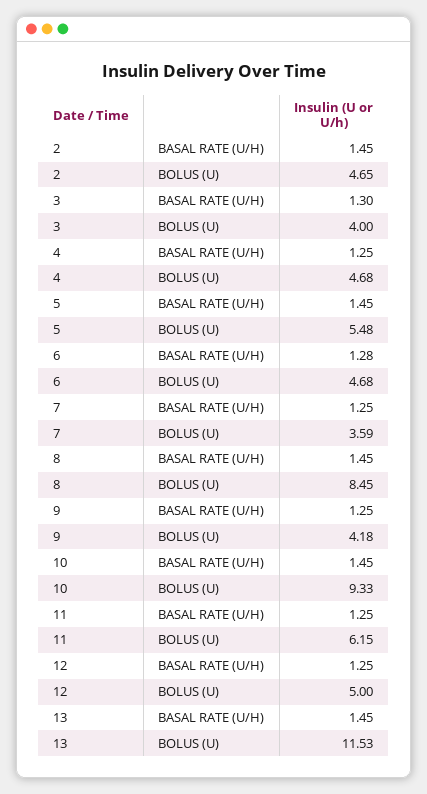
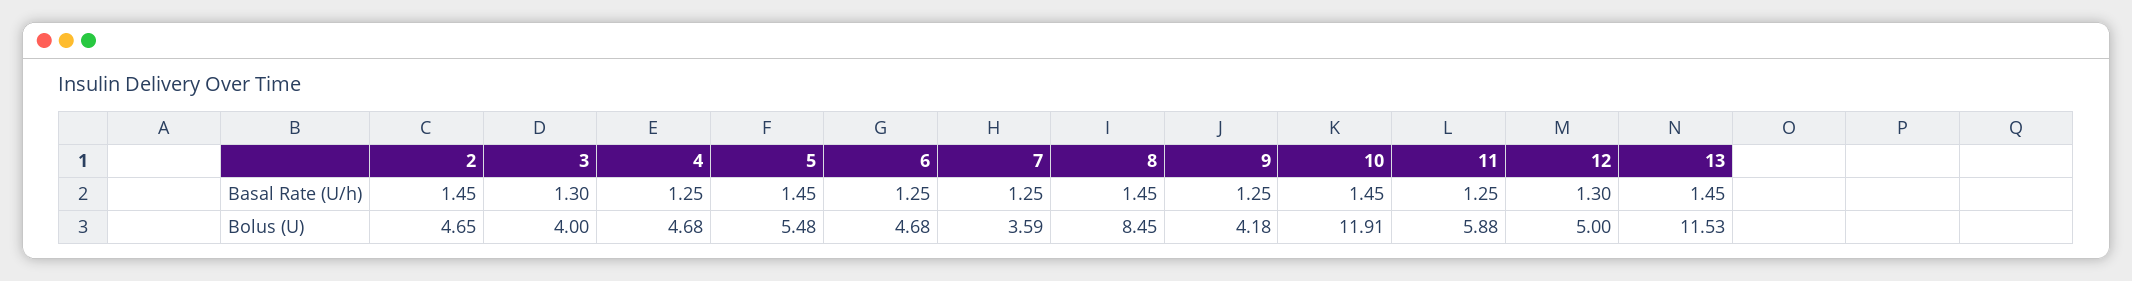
6, BASAL RATE (U/H): 1.28 -> 1.25
10, BOLUS (U): 9.33 -> 11.91
11, BOLUS (U): 6.15 -> 5.88
12, BASAL RATE (U/H): 1.25 -> 1.3

